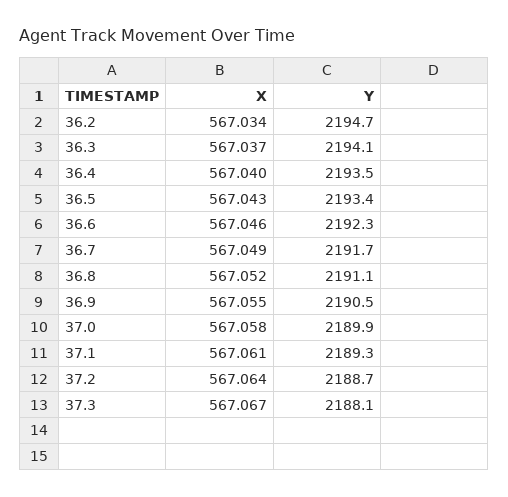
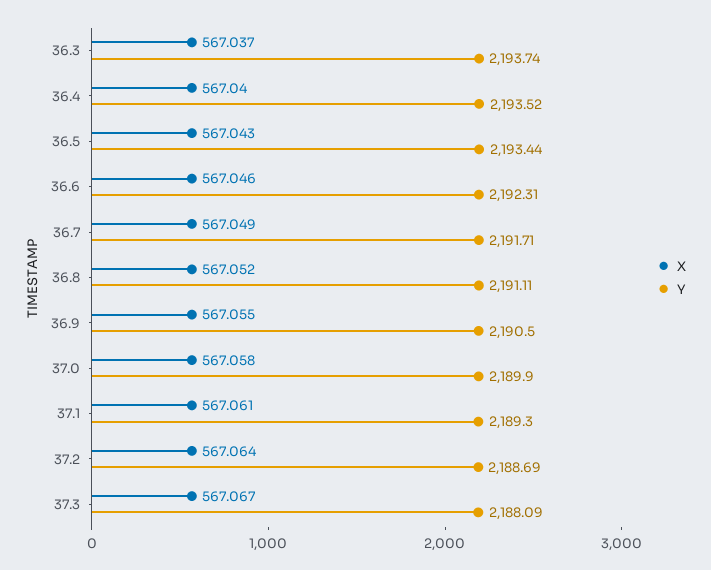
X, 36.2: 567.034 -> none
Y, 36.2: 2194.7 -> none
Y, 36.3: 2194.1 -> 2193.74

